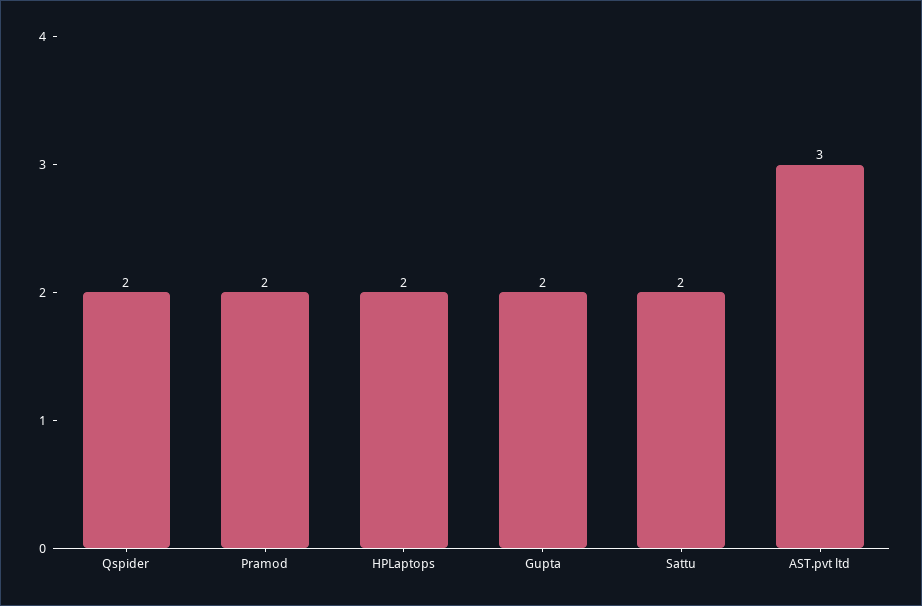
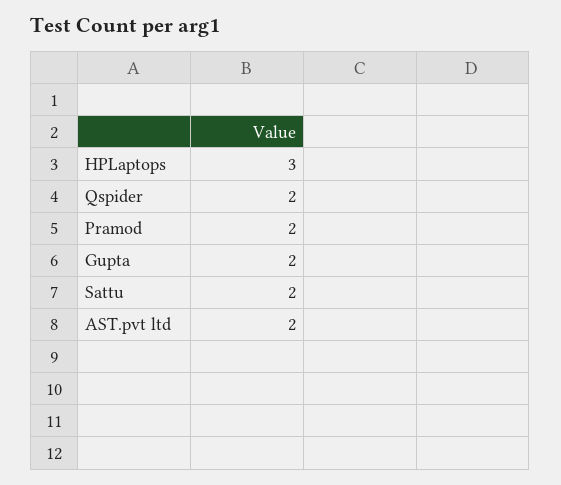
HPLaptops: 2 -> 3
AST.pvt ltd: 3 -> 2

